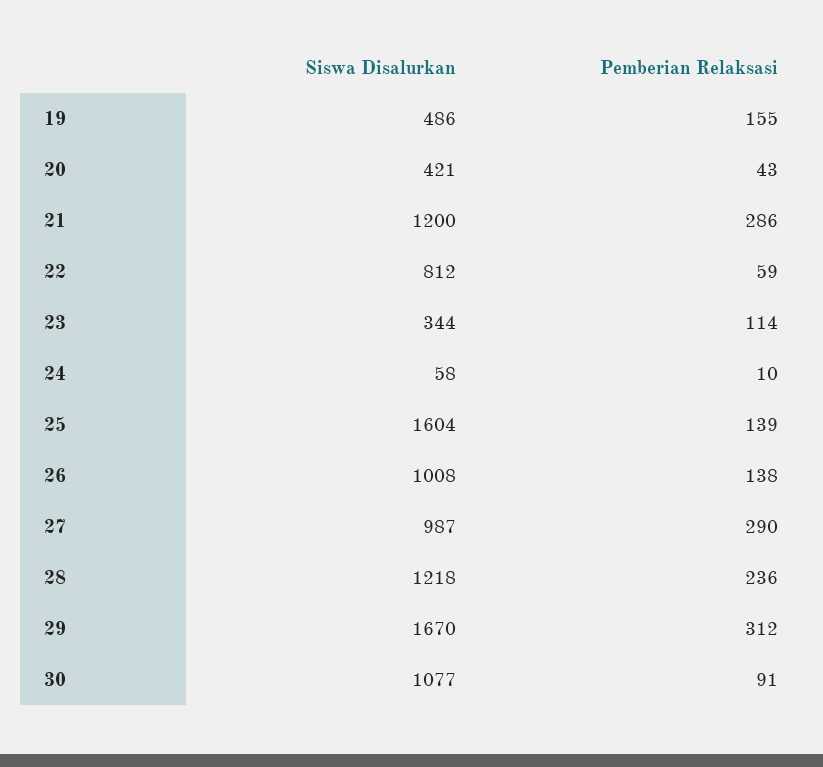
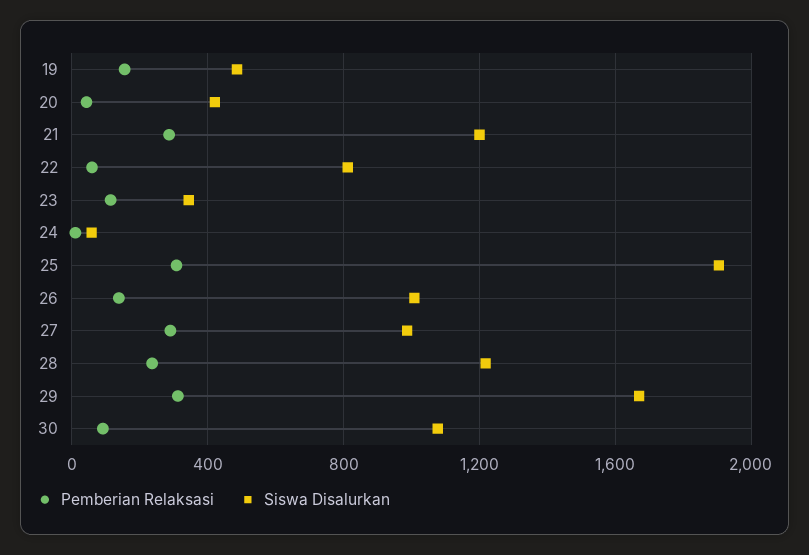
Siswa Disalurkan, 25: 1604 -> 1900
Pemberian Relaksasi, 25: 139 -> 300

